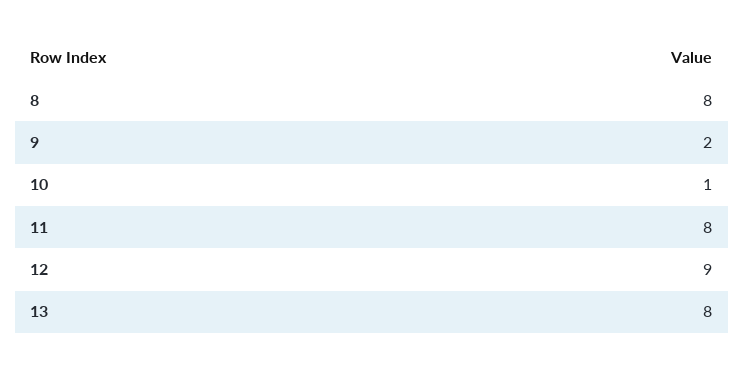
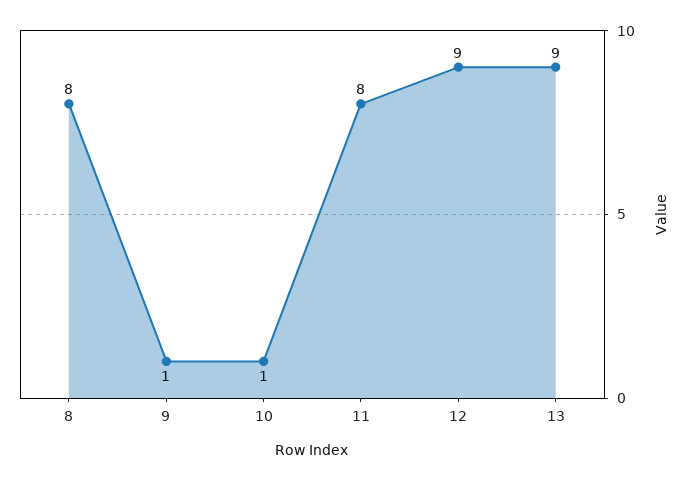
9: 2 -> 1
13: 8 -> 9

